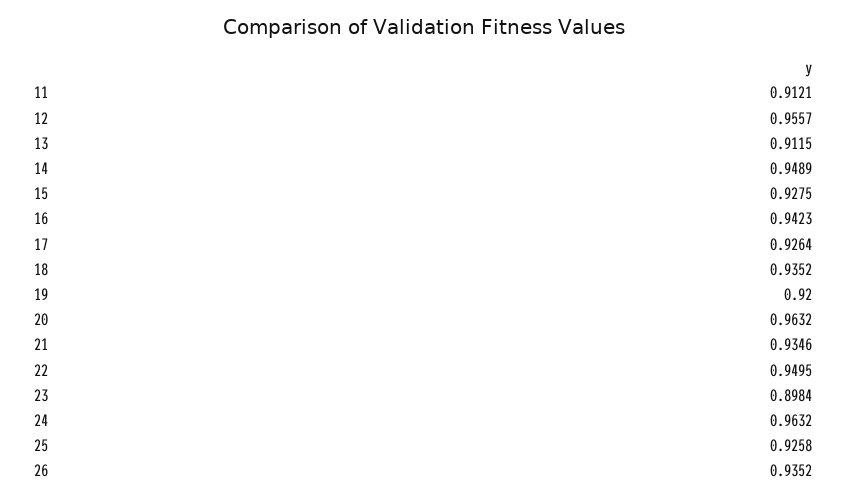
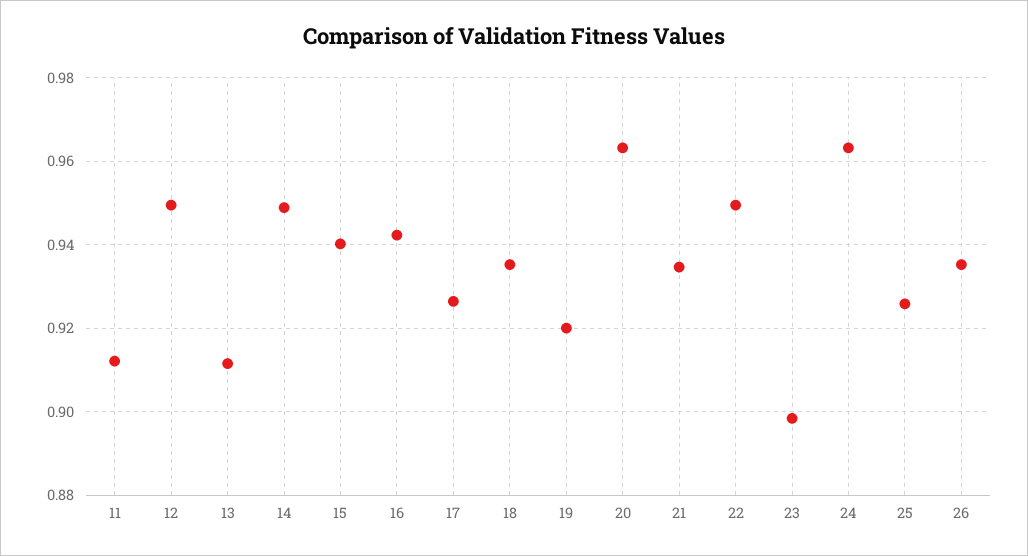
12: 0.9557 -> 0.95
15: 0.9275 -> 0.94

